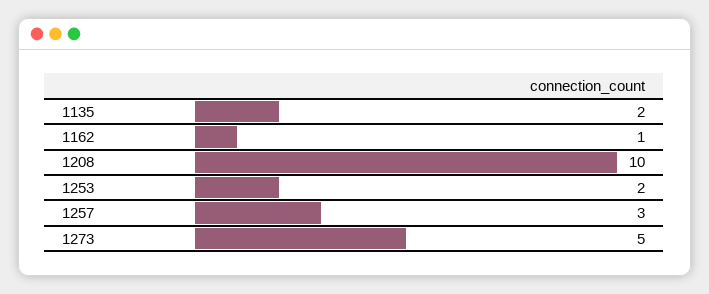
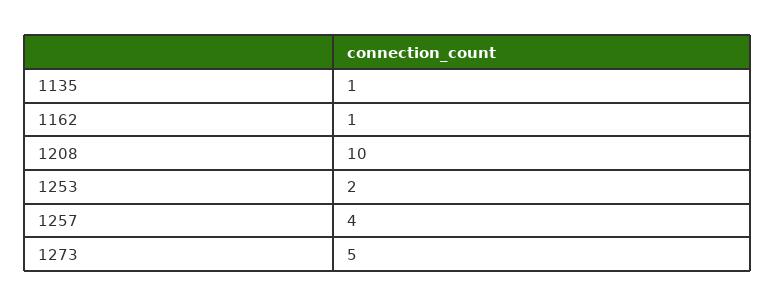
1135: 2 -> 1
1257: 3 -> 4

